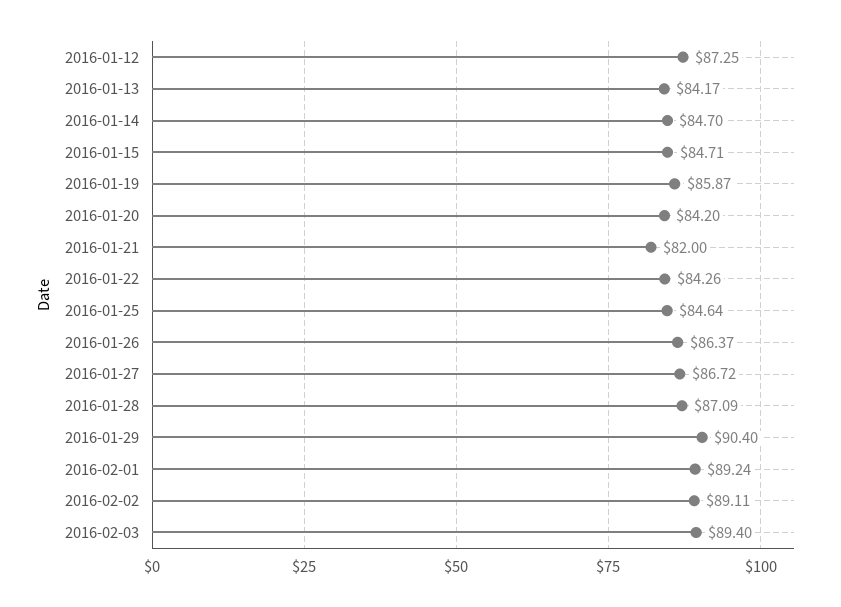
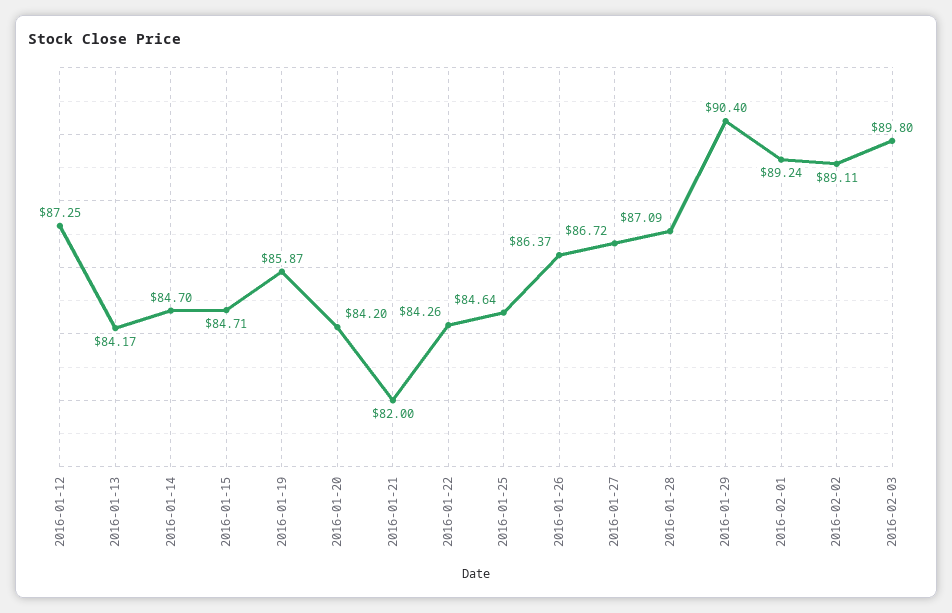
2016-02-03: 89.4 -> 89.8

